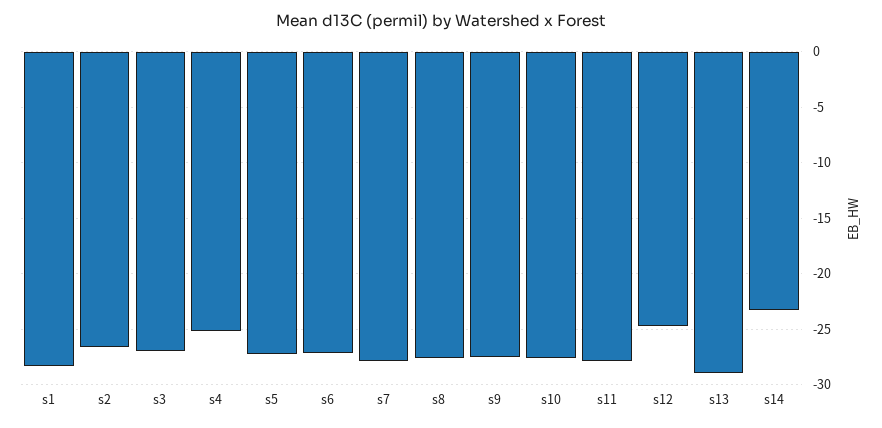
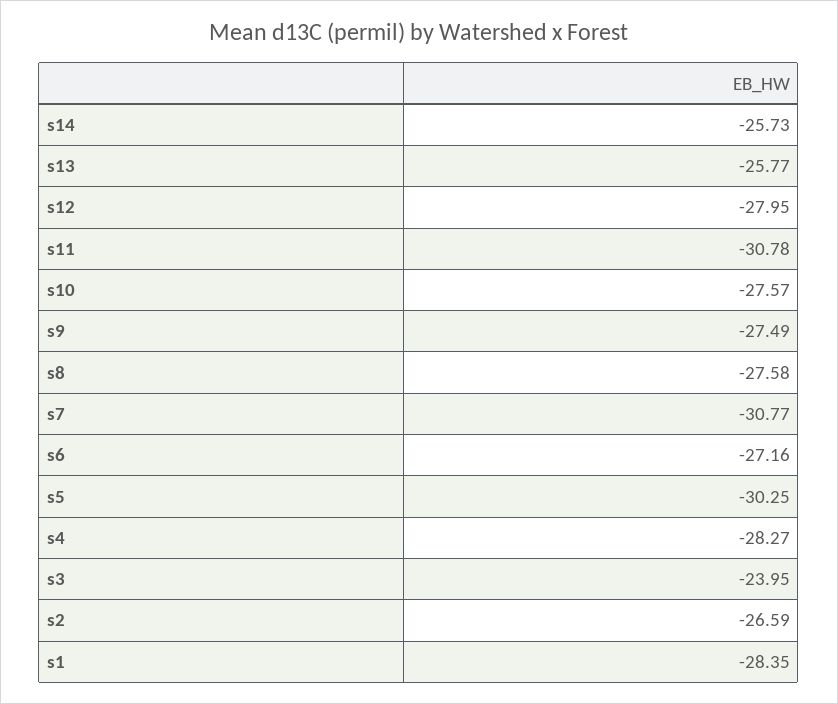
s3: -27 -> -23.95
s4: -25 -> -28.27
s5: -27 -> -30.25
s7: -28 -> -30.77
s11: -28 -> -30.78
s12: -25 -> -27.95
s13: -29 -> -25.77
s14: -23 -> -25.73

